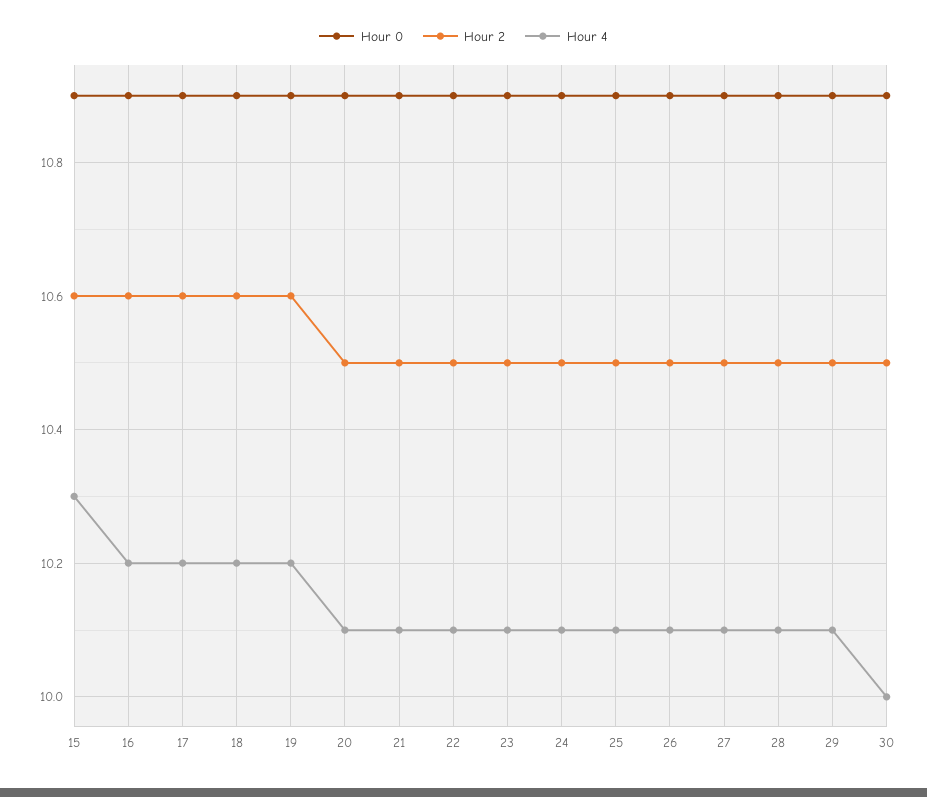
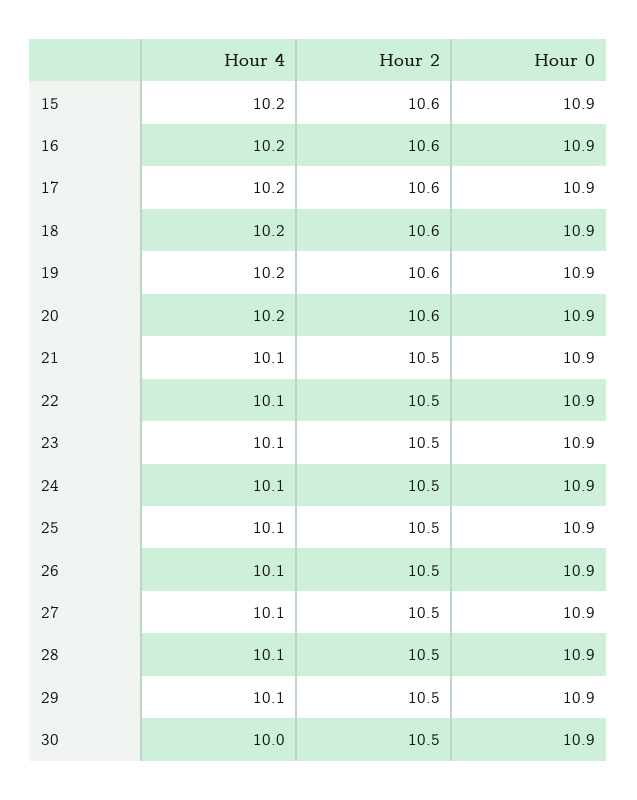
Hour 4, 15: 10.3 -> 10.2
Hour 2, 20: 10.5 -> 10.6
Hour 4, 20: 10.1 -> 10.2

